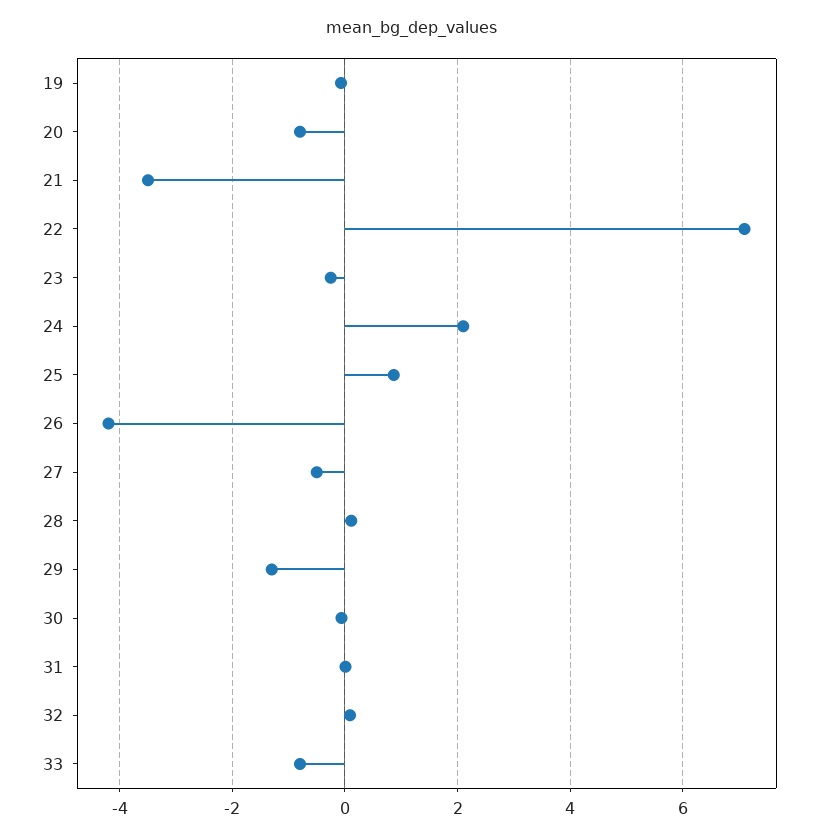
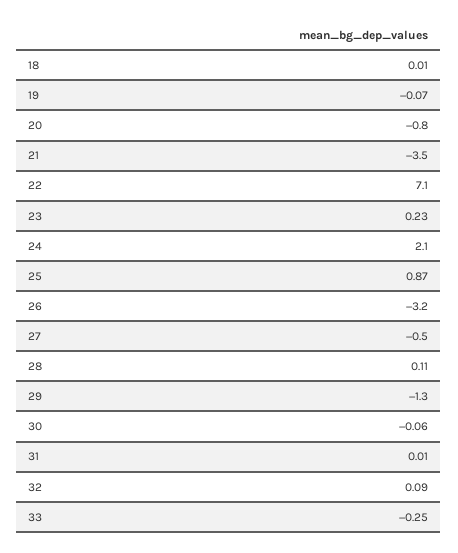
23: -0.2 -> 0.23
26: -4.2 -> -3.2
33: -0.8 -> -0.25
18: none -> 0.01

